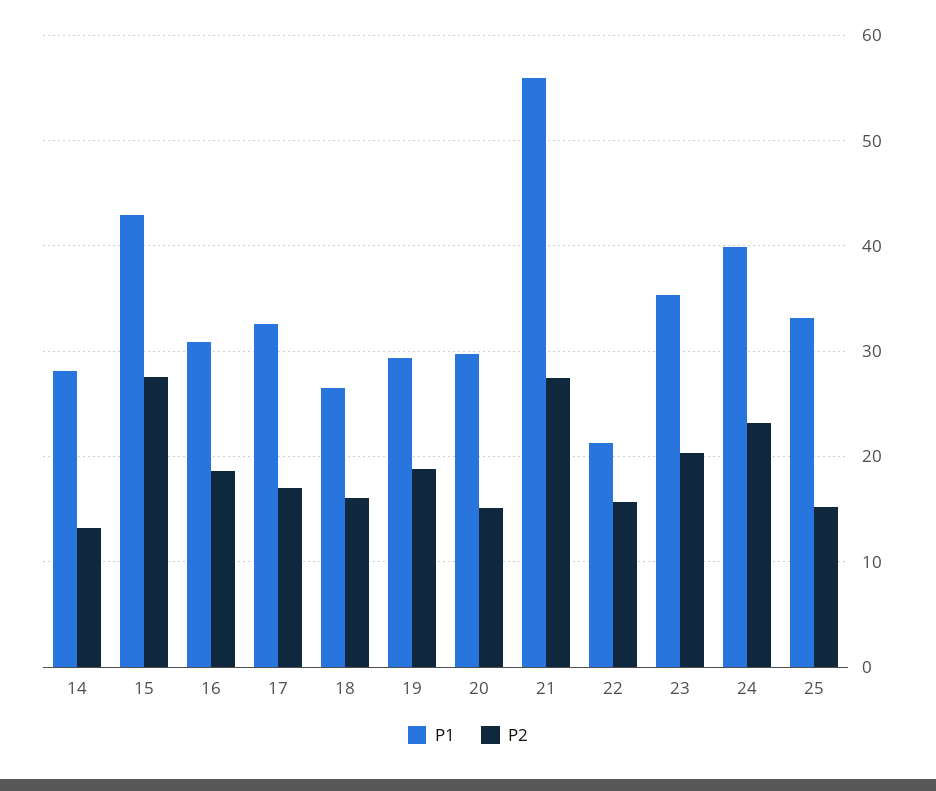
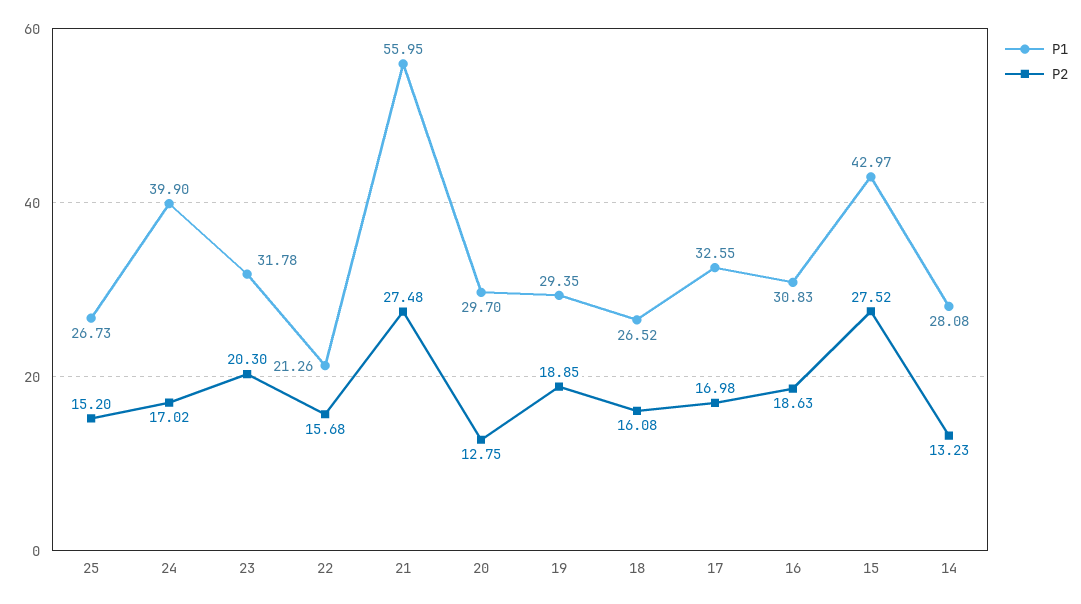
P2, 20: 15 -> 12.75
P1, 23: 35 -> 31.78
P2, 24: 23 -> 17.02
P1, 25: 33 -> 26.73

